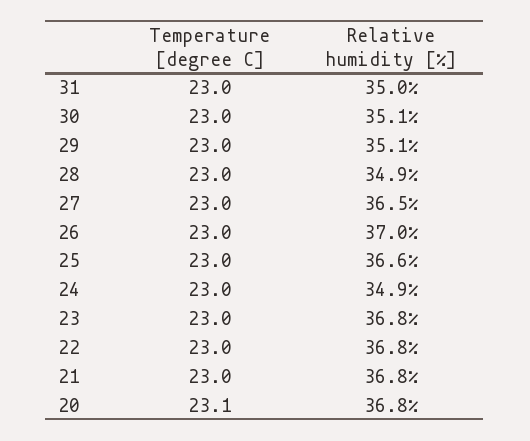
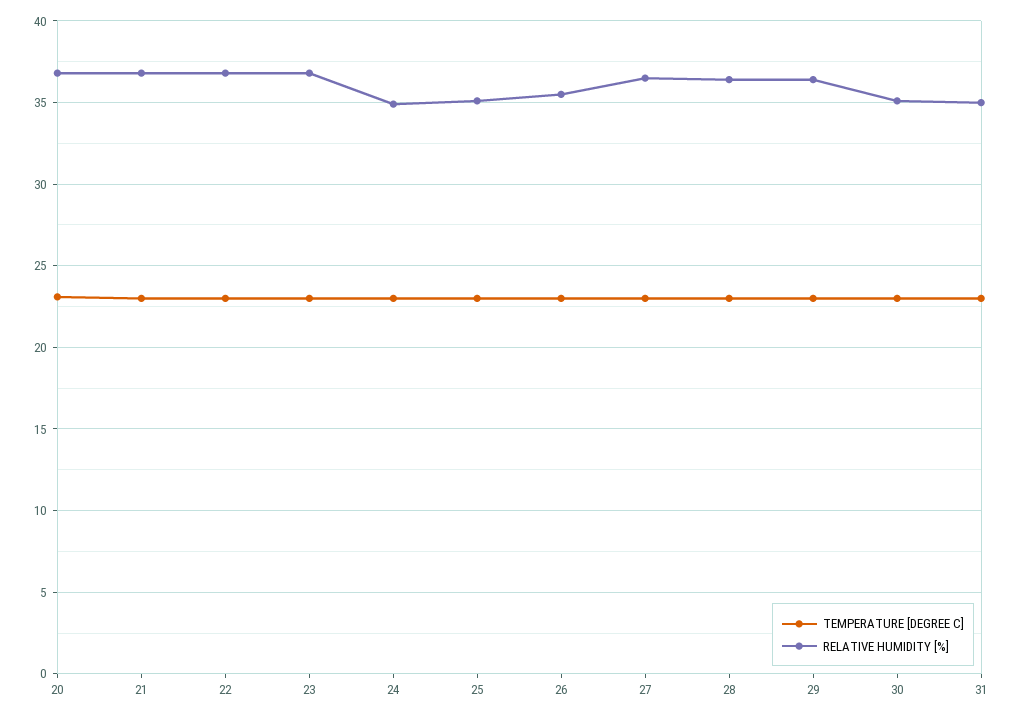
Relative humidity [%], 29: 35.1 -> 36.5
Relative humidity [%], 28: 34.9 -> 36.5
Relative humidity [%], 26: 37 -> 35.5
Relative humidity [%], 25: 36.6 -> 35

